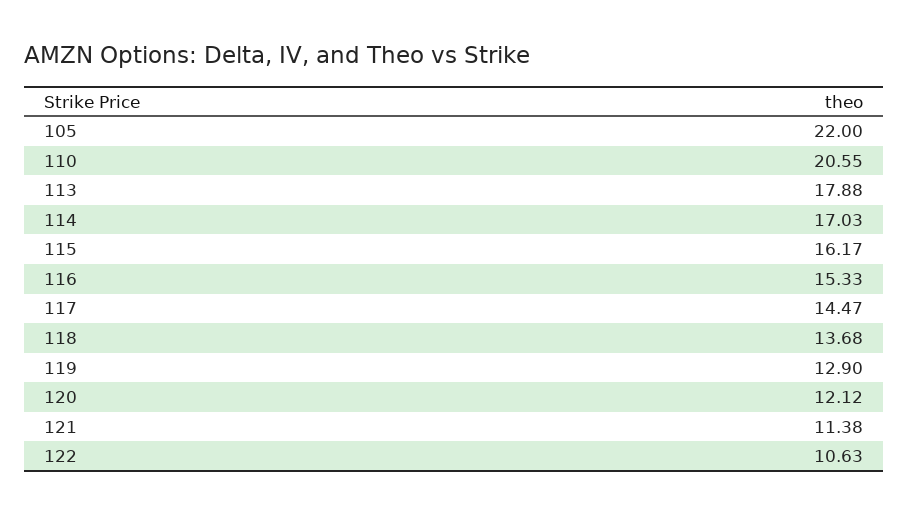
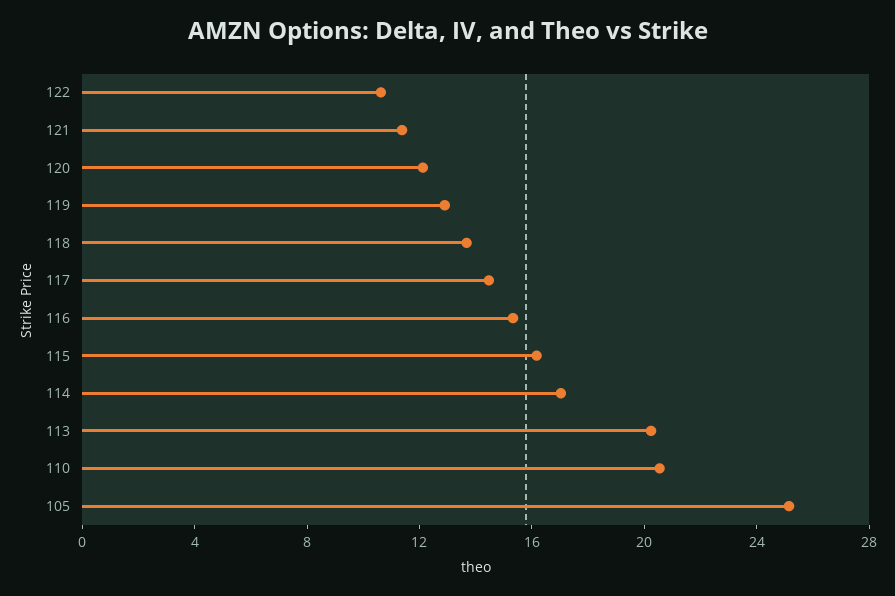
105: 22 -> 25
113: 17.88 -> 20

